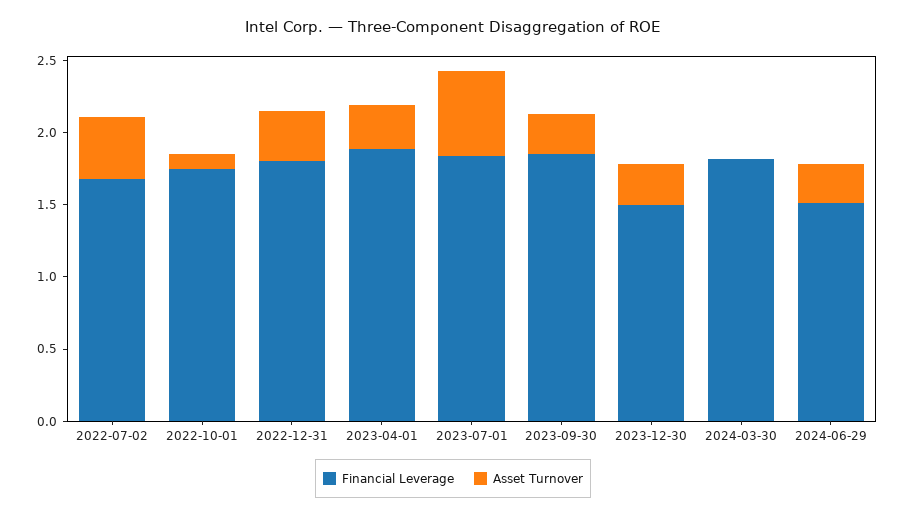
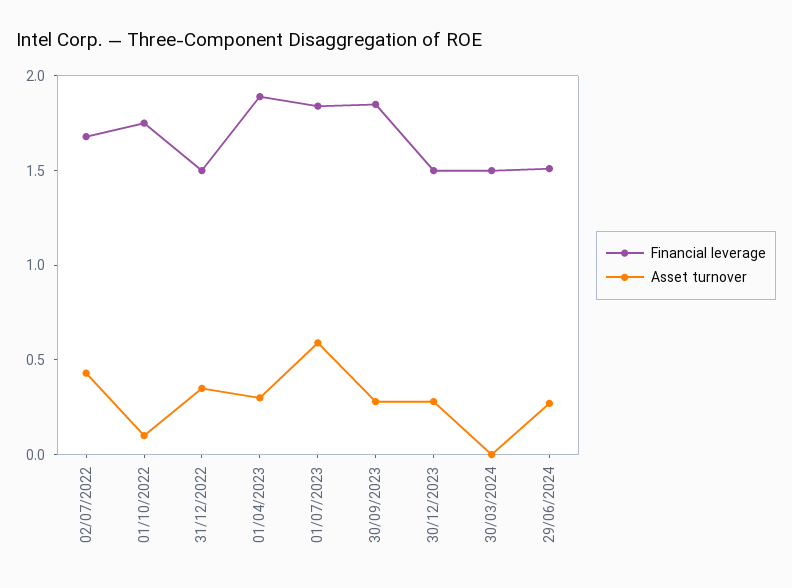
Financial Leverage, 2022-12-31: 1.8 -> 1.5
Financial Leverage, 2024-03-30: 1.8 -> 1.5

